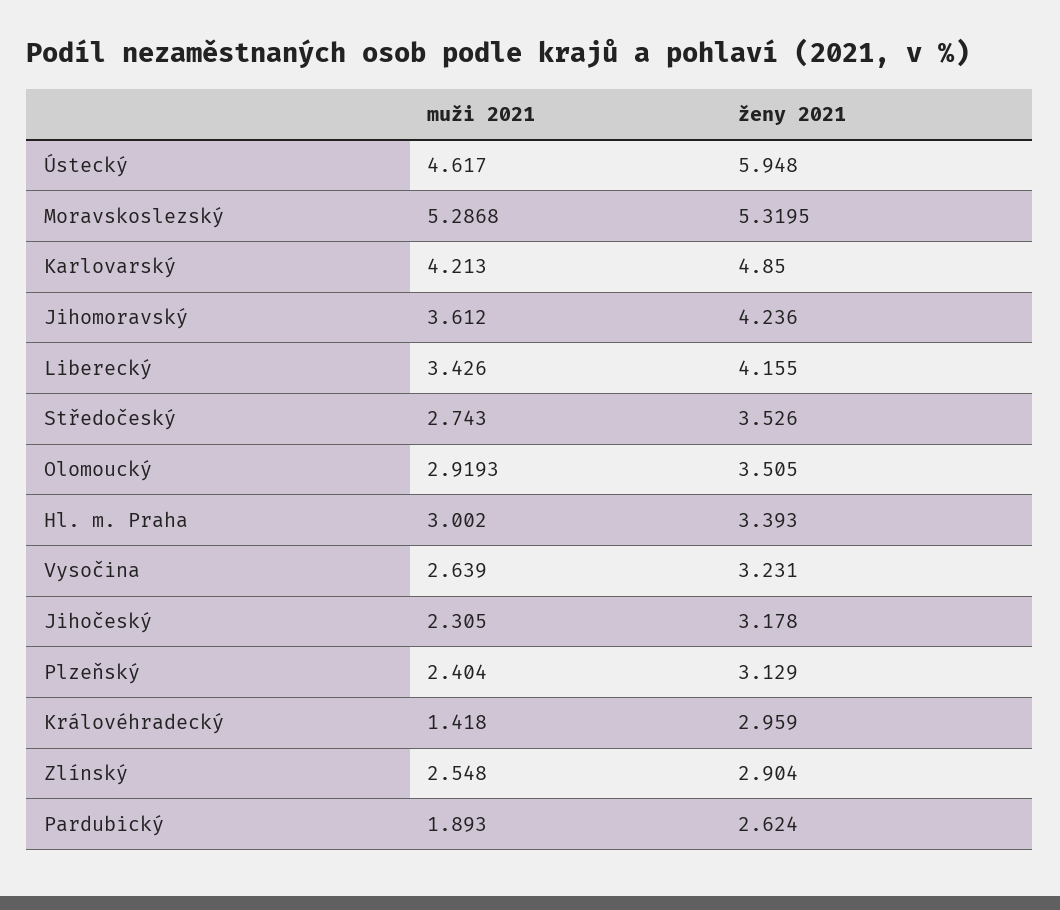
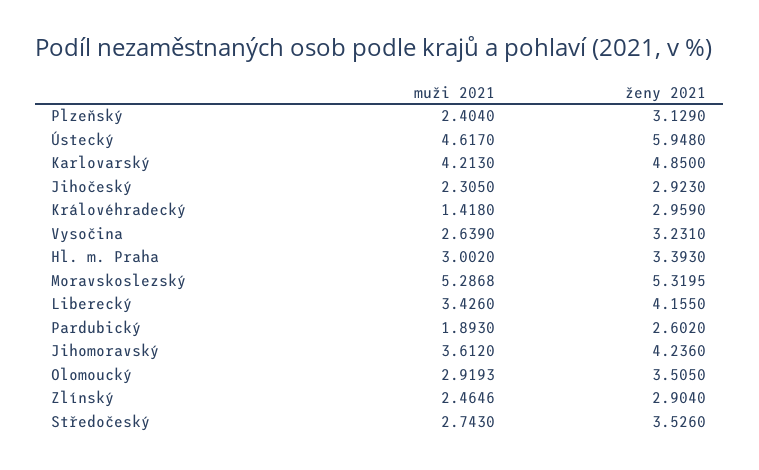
ženy 2021, Jihočeský: 3.178 -> 2.923
muži 2021, Zlínský: 2.548 -> 2.4646
ženy 2021, Pardubický: 2.624 -> 2.602

